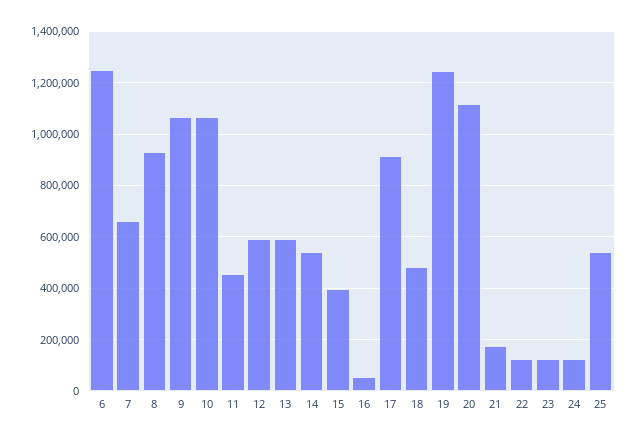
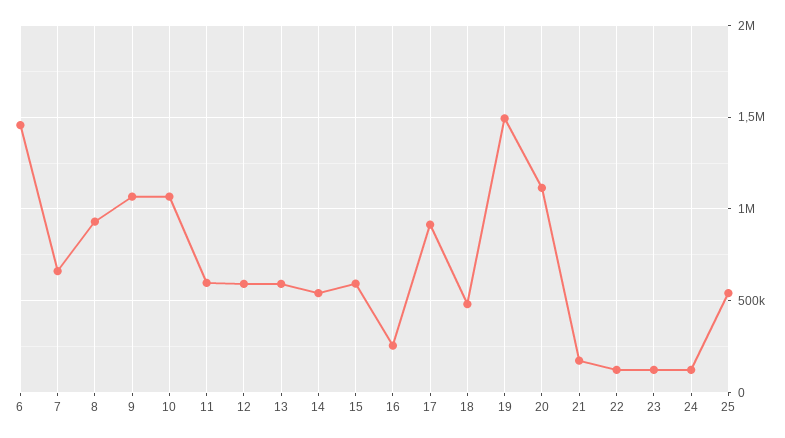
6: 1250000 -> 1450000
11: 450000 -> 600000
15: 400000 -> 600000
16: 50000 -> 250000
19: 1250000 -> 1500000

